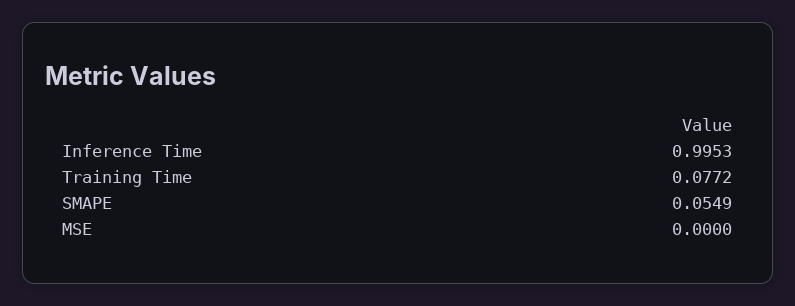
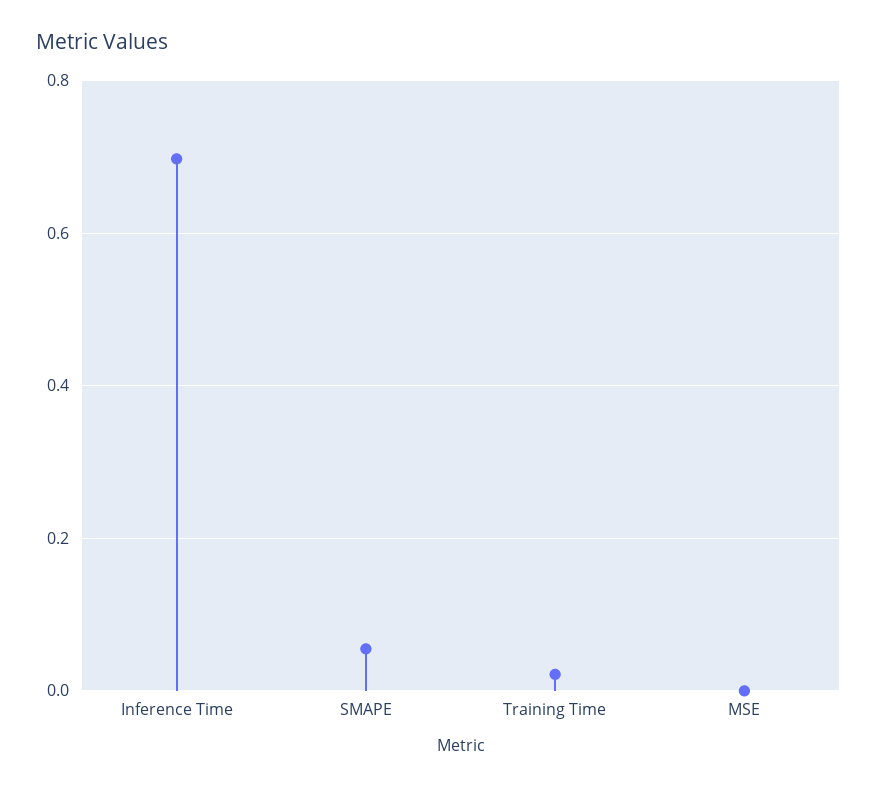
Inference Time: 0.9953 -> 0.7
Training Time: 0.0772 -> 0.02

